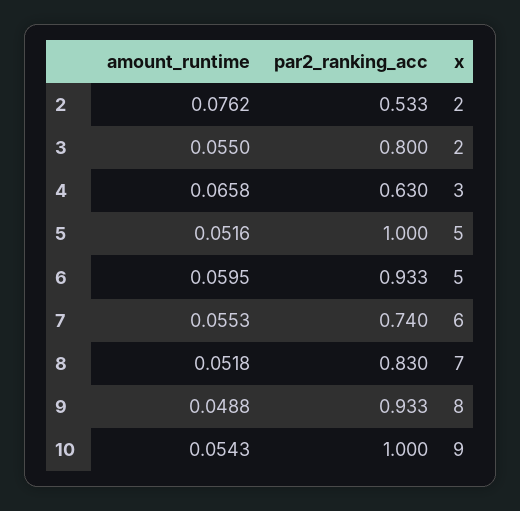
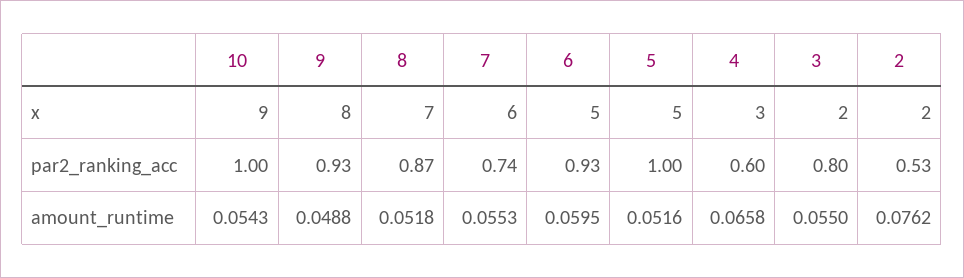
par2_ranking_acc, 4: 0.63 -> 0.6
par2_ranking_acc, 8: 0.83 -> 0.87

